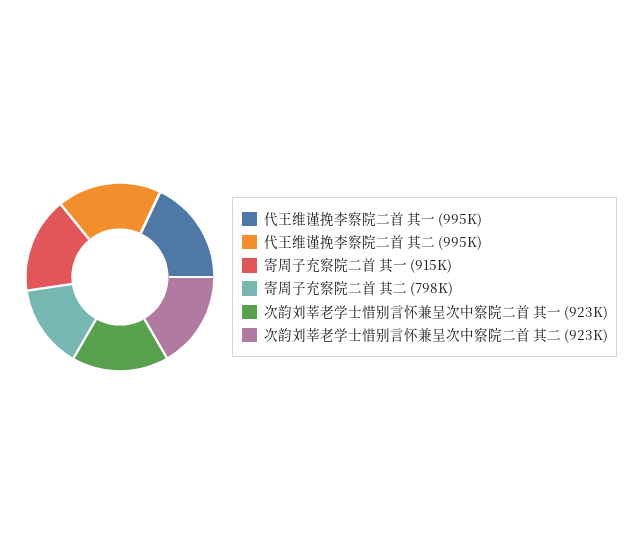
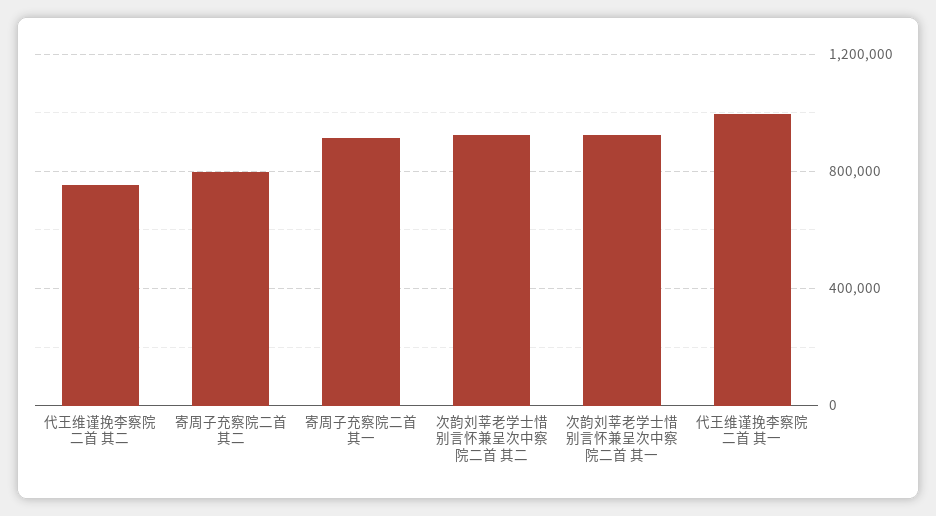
代王维谨挽李察院二首 其二: 995000 -> 750000

